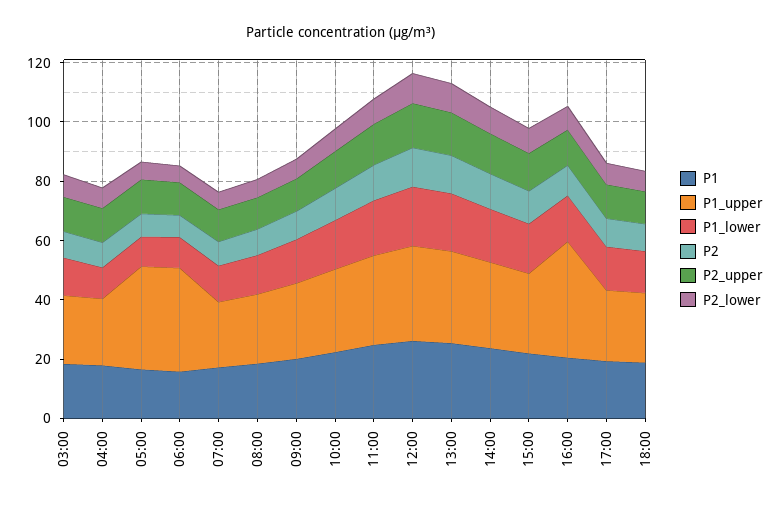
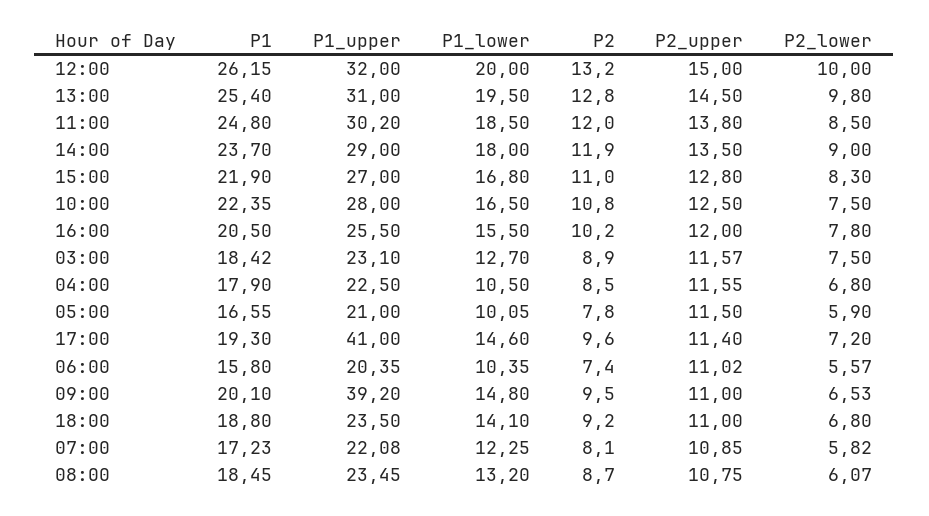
P1_upper, 05:00: 35 -> 21
P1_upper, 06:00: 35 -> 20.35
P1_upper, 09:00: 25 -> 39.2
P1_upper, 16:00: 40 -> 25.5
P1_upper, 17:00: 25 -> 41

